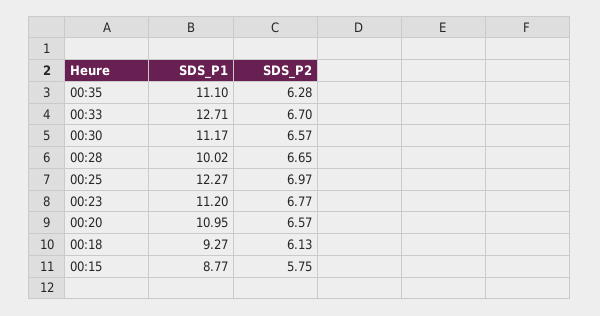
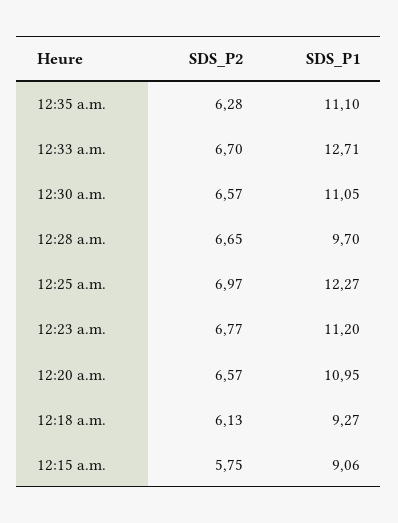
SDS_P1, 00:30: 11.17 -> 11.05
SDS_P1, 00:28: 10.02 -> 9.7
SDS_P1, 00:15: 8.77 -> 9.06

